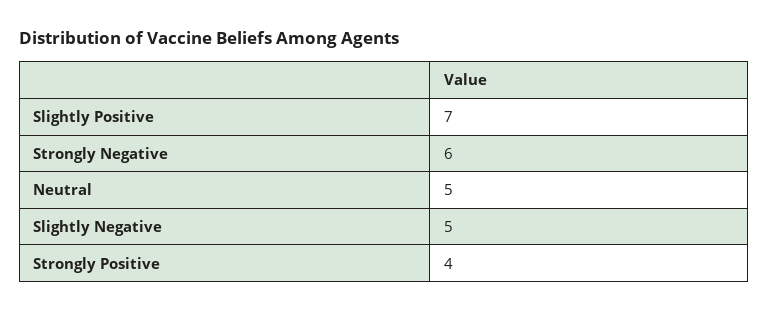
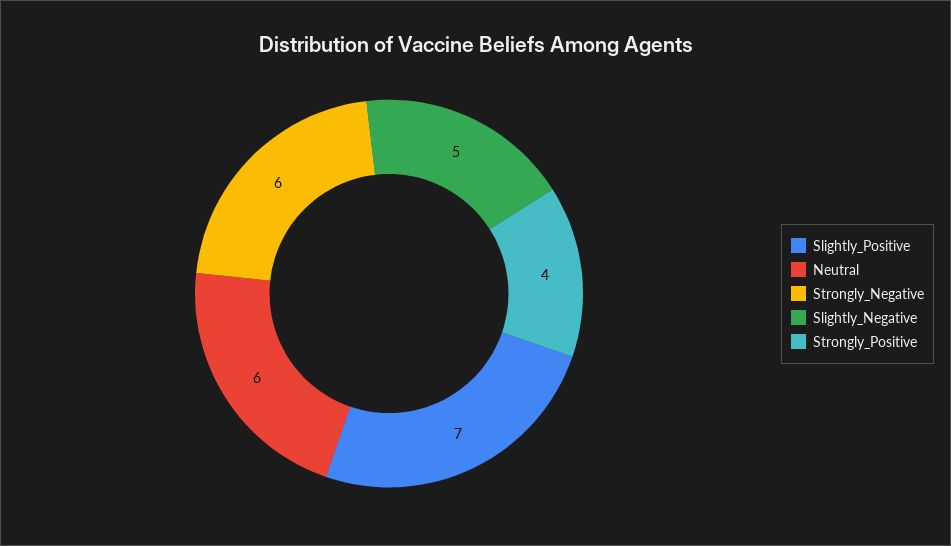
Neutral: 5 -> 6

